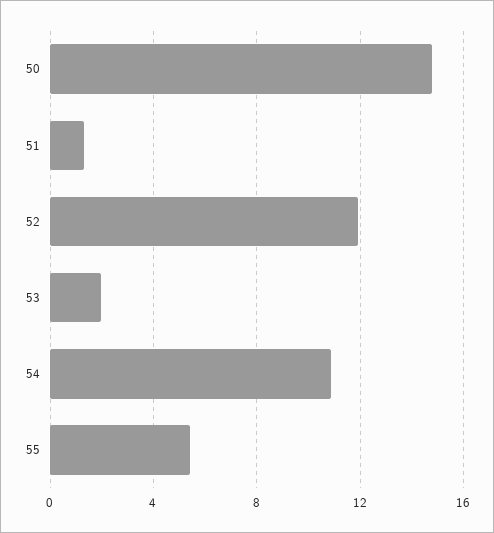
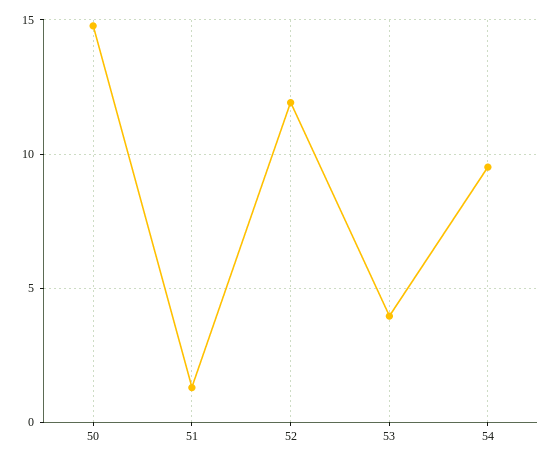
53: 2 -> 4
54: 11 -> 9.5
55: 5.5 -> none

